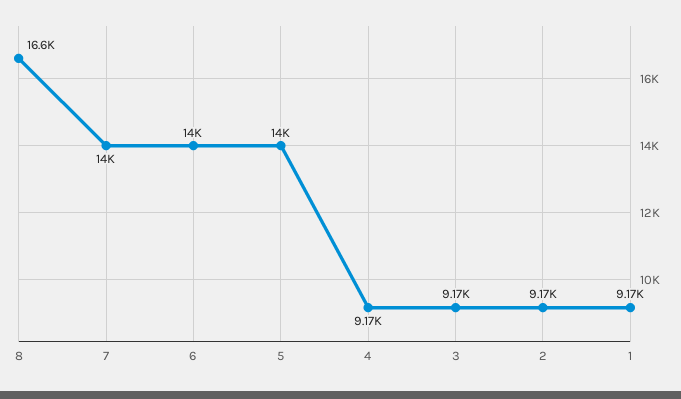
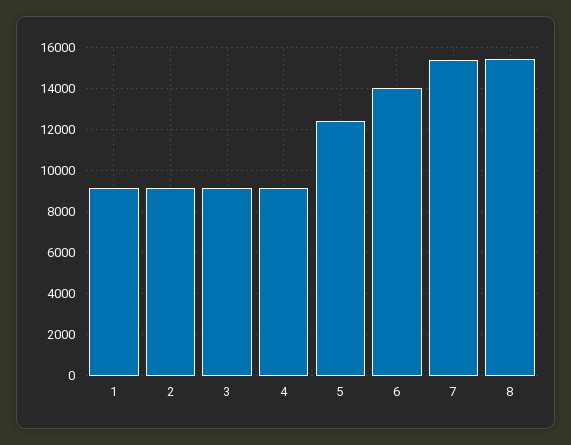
8: 16600 -> 15500
7: 14000 -> 15500
5: 14000 -> 12500

